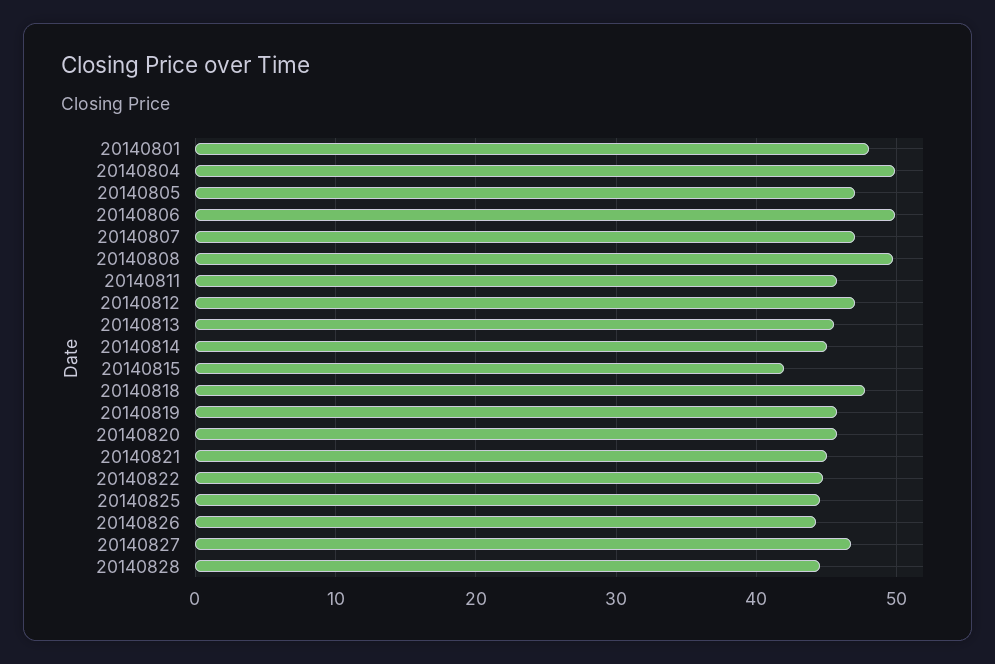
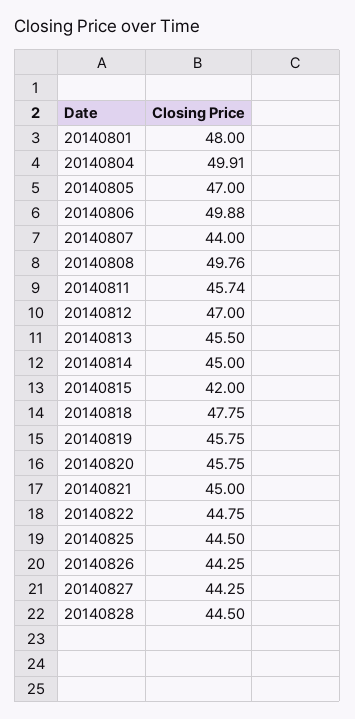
20140807: 47 -> 44
20140827: 47 -> 44.25

